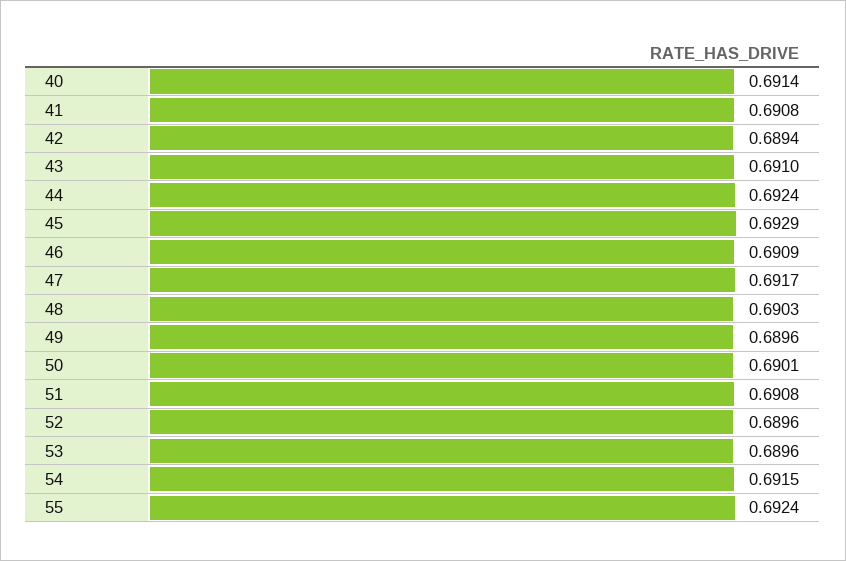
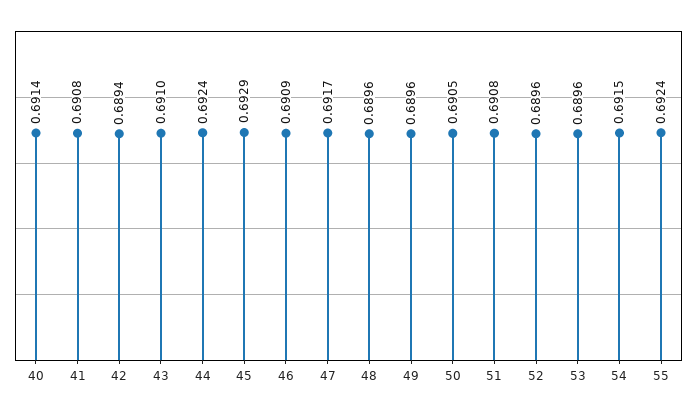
48: 0.6903 -> 0.6896
50: 0.6901 -> 0.6905

